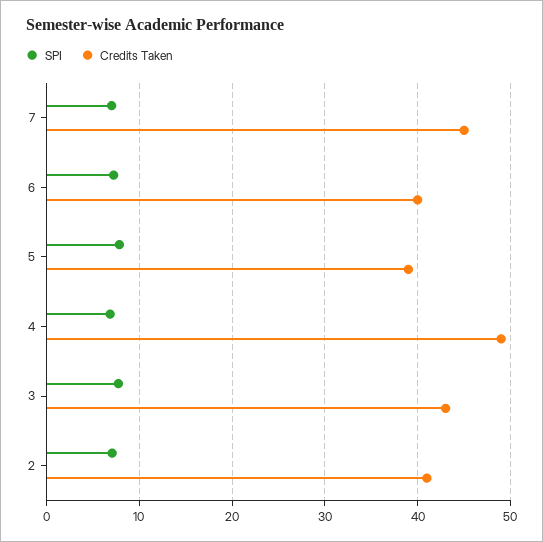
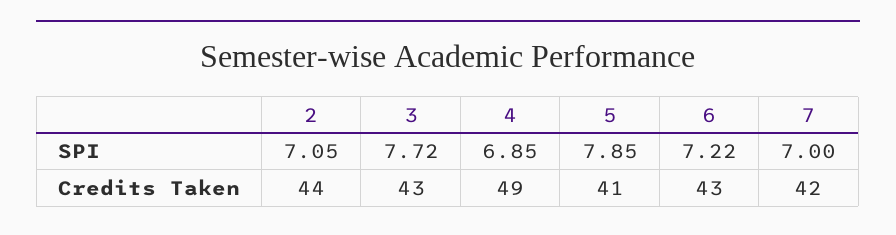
Credits Taken, 7: 45 -> 42
Credits Taken, 6: 40 -> 43
Credits Taken, 5: 39 -> 41
Credits Taken, 2: 41 -> 44

